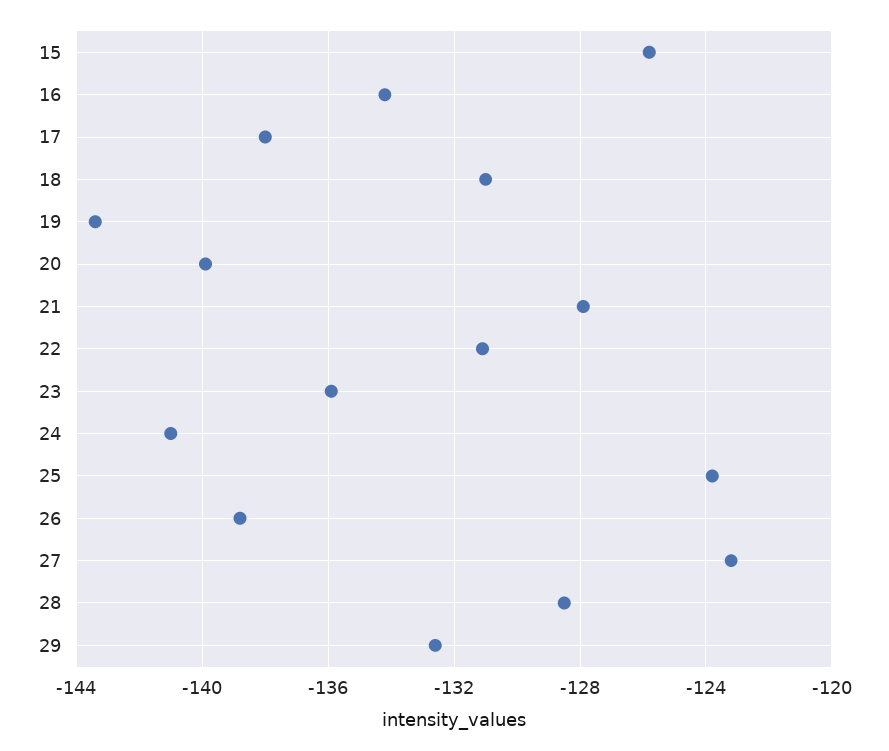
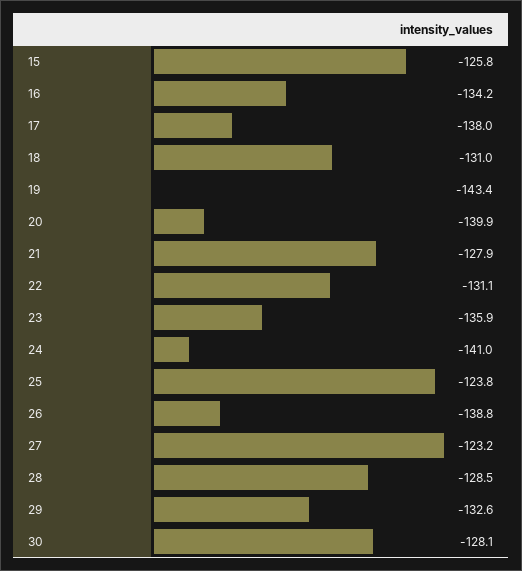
30: none -> -128.1

